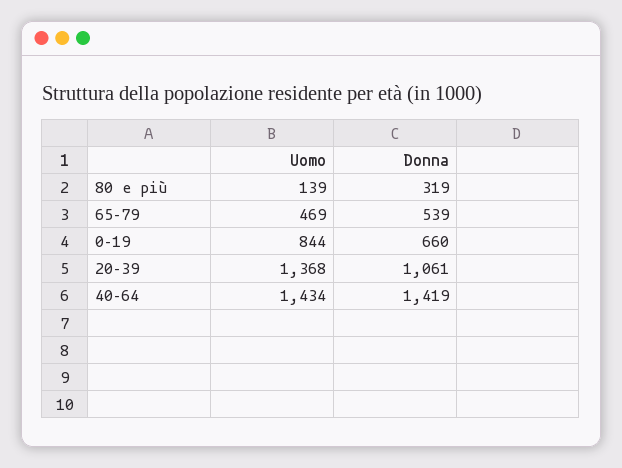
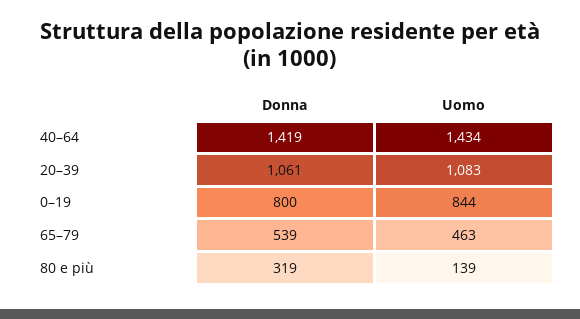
Uomo, 65–79: 469 -> 463
Donna, 0–19: 660 -> 800
Uomo, 20–39: 1368 -> 1083

